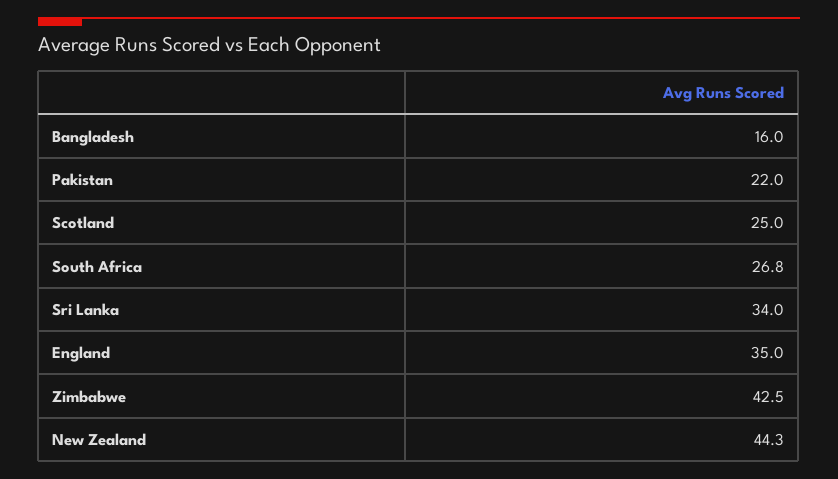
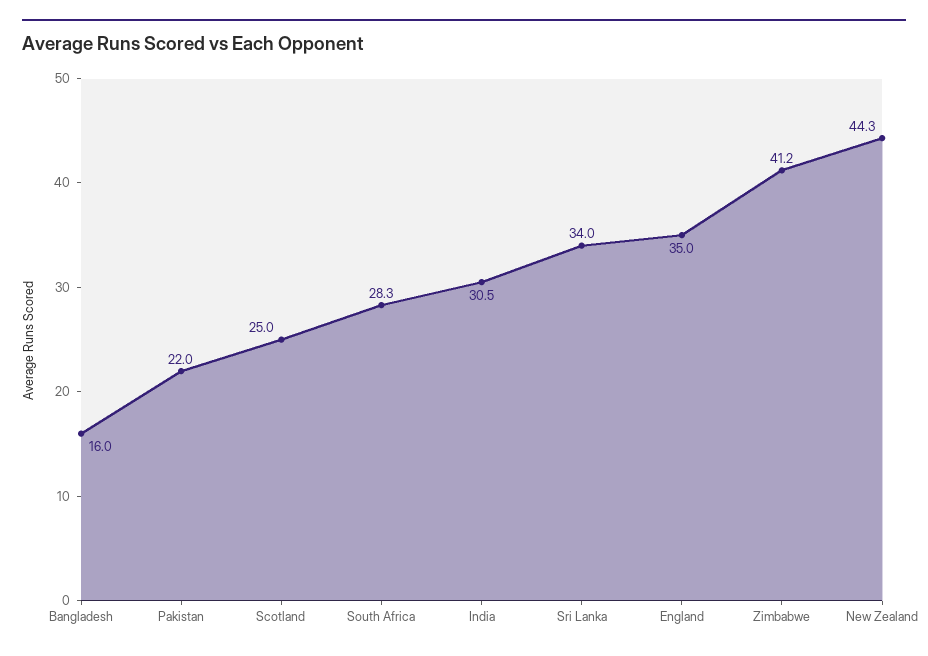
South Africa: 26.8 -> 28.3
Zimbabwe: 42.5 -> 41.2
India: none -> 30.5

